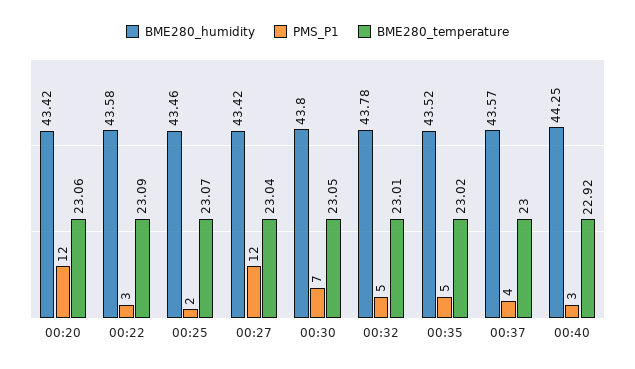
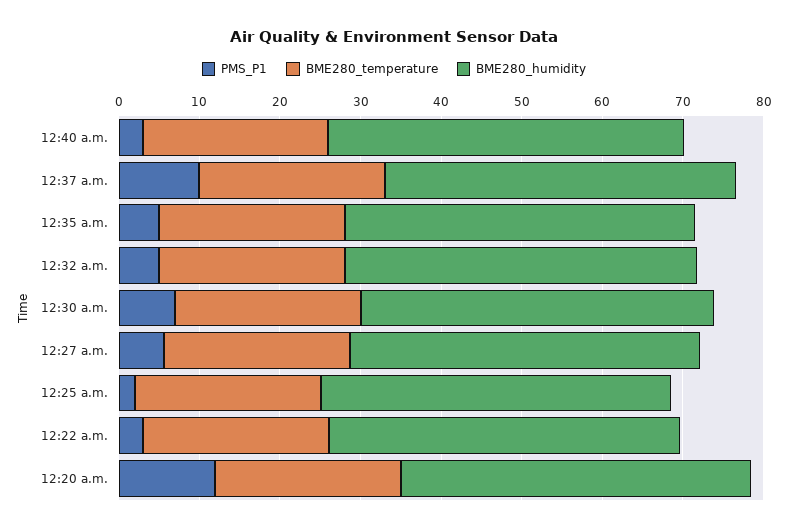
PMS_P1, 00:27: 12 -> 6
PMS_P1, 00:37: 4 -> 10

